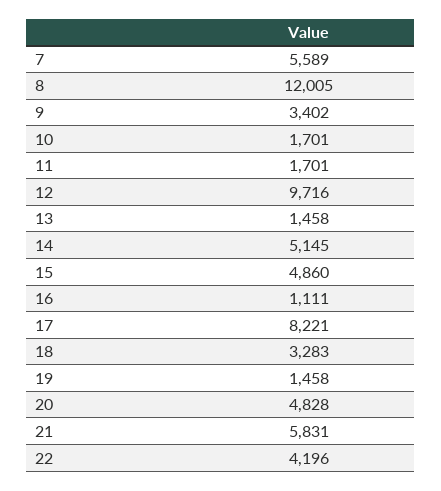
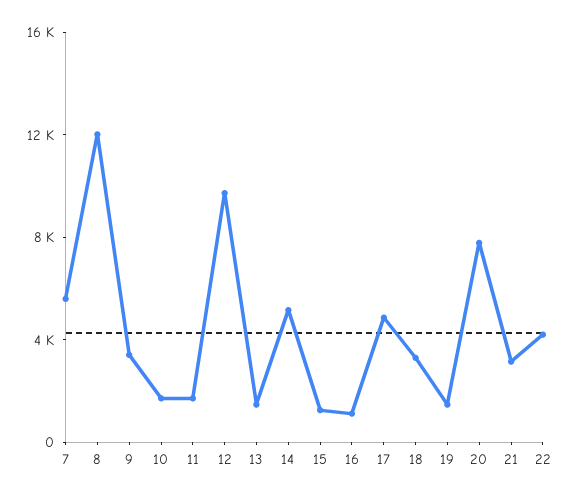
15: 4860 -> 1000
17: 8221 -> 5000
20: 4828 -> 8000
21: 5831 -> 3000

